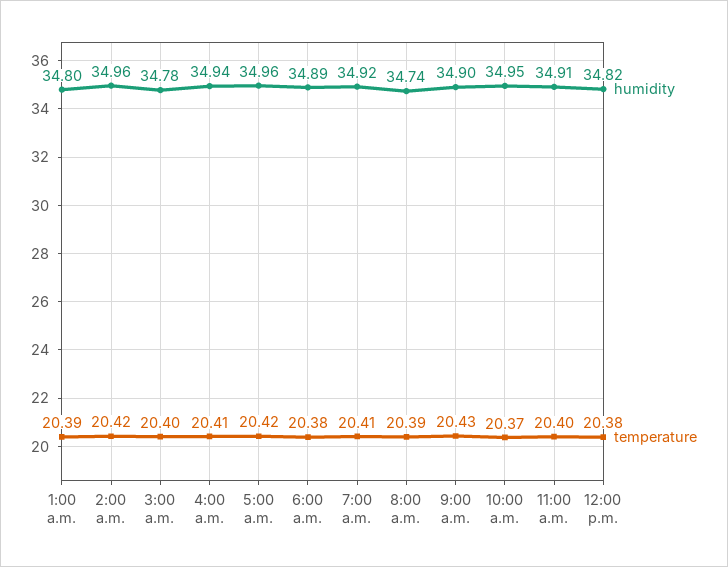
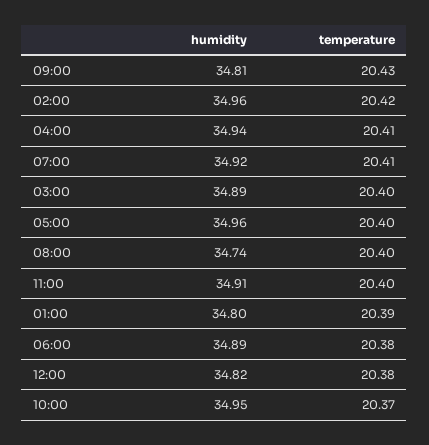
humidity, 3:00 a.m.: 34.78 -> 34.89
temperature, 5:00 a.m.: 20.42 -> 20.4
temperature, 8:00 a.m.: 20.39 -> 20.4
humidity, 9:00 a.m.: 34.9 -> 34.81

